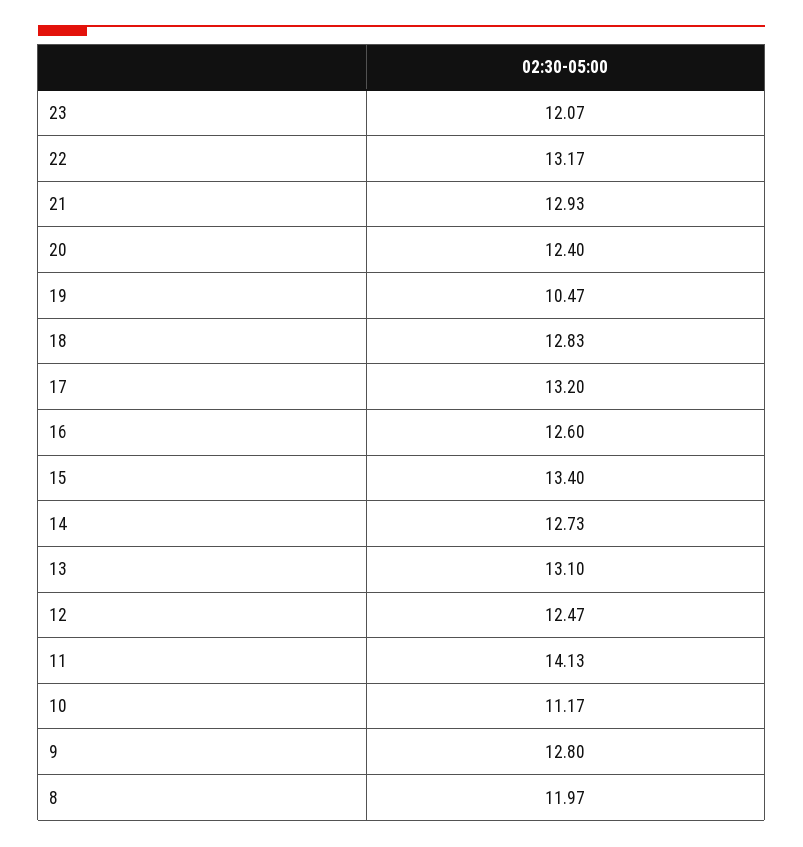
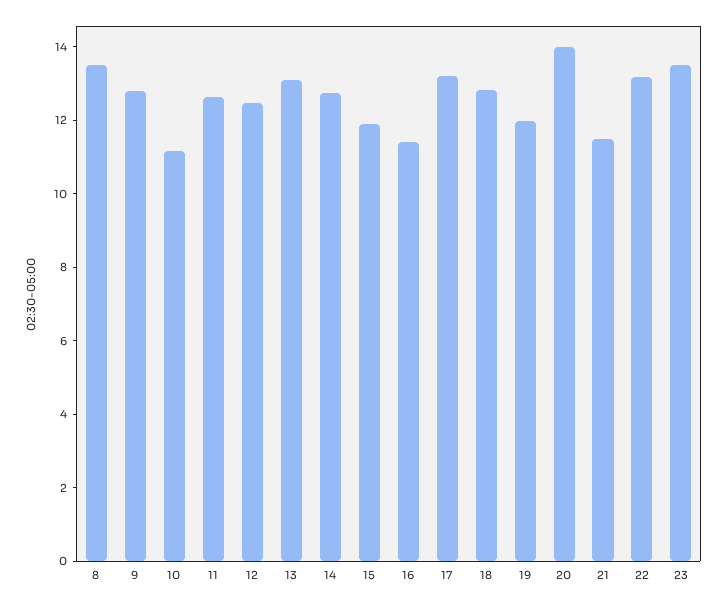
23: 12.07 -> 13.5
21: 12.93 -> 11.5
20: 12.4 -> 14
19: 10.47 -> 12
16: 12.6 -> 11.5
15: 13.4 -> 12
11: 14.13 -> 12.5
8: 11.97 -> 13.5

